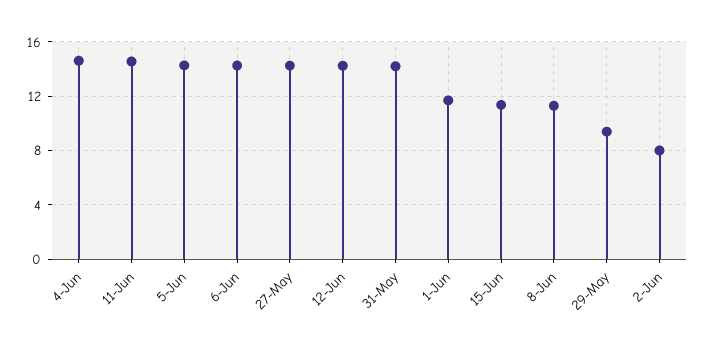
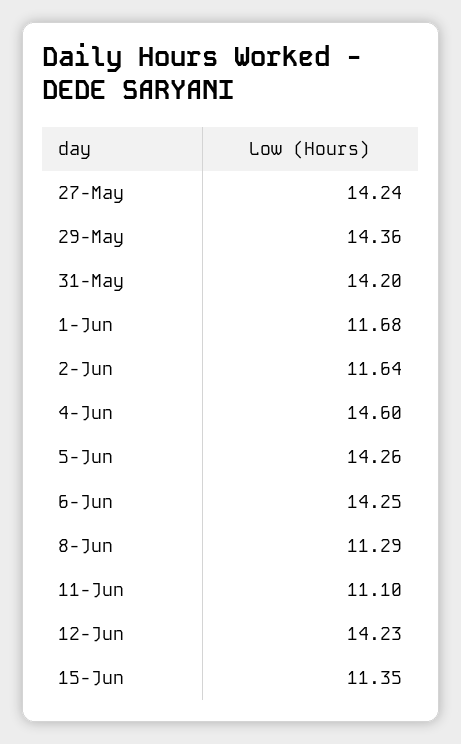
11-Jun: 14.5 -> 11.1
29-May: 9.5 -> 14.36
2-Jun: 8 -> 11.64

